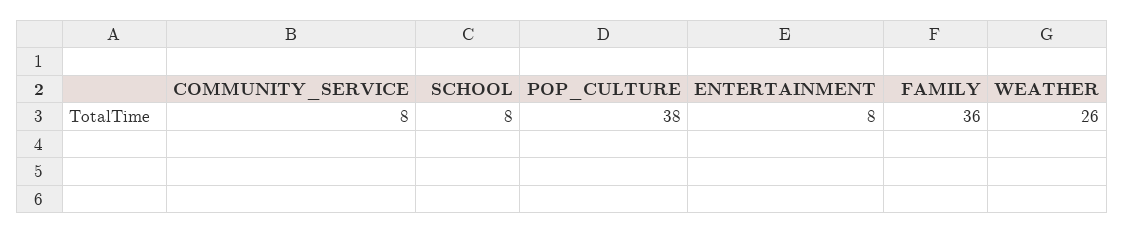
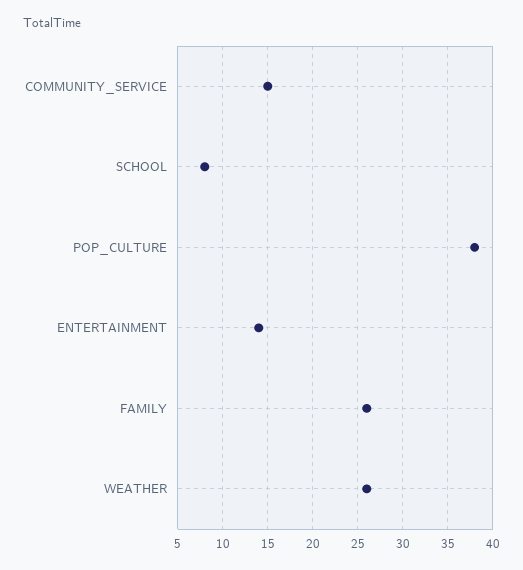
COMMUNITY_SERVICE: 8 -> 15
ENTERTAINMENT: 8 -> 14
FAMILY: 36 -> 26

